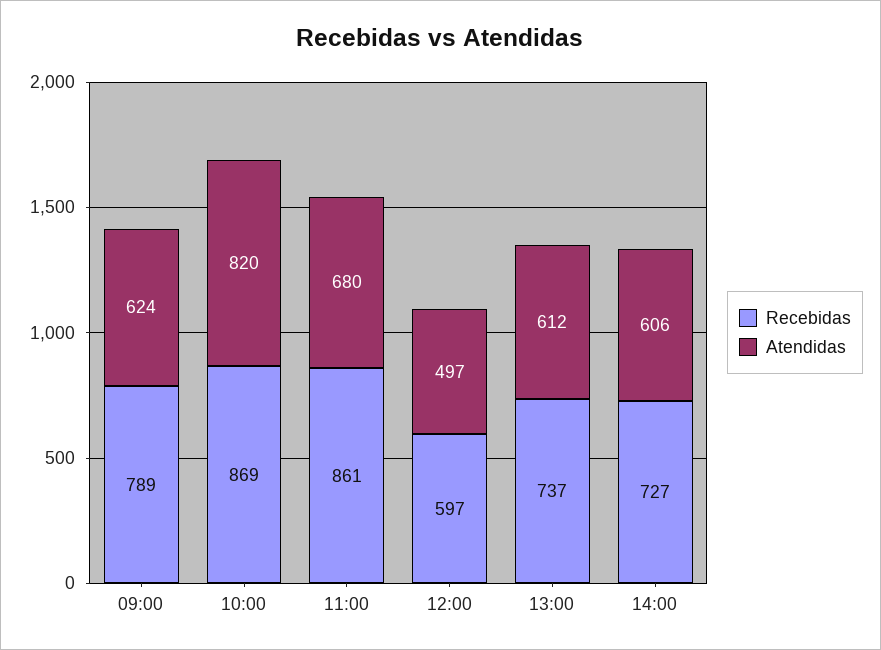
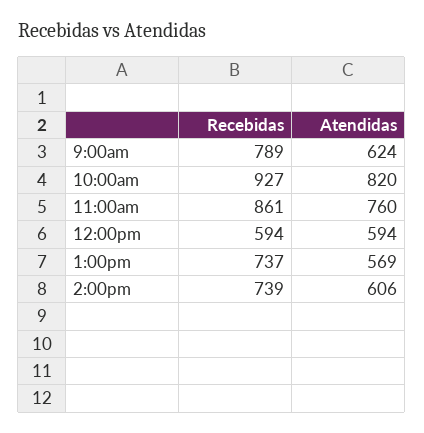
Recebidas, 10:00: 869 -> 927
Atendidas, 11:00: 680 -> 760
Recebidas, 12:00: 597 -> 594
Atendidas, 12:00: 497 -> 594
Atendidas, 13:00: 612 -> 569
Recebidas, 14:00: 727 -> 739

